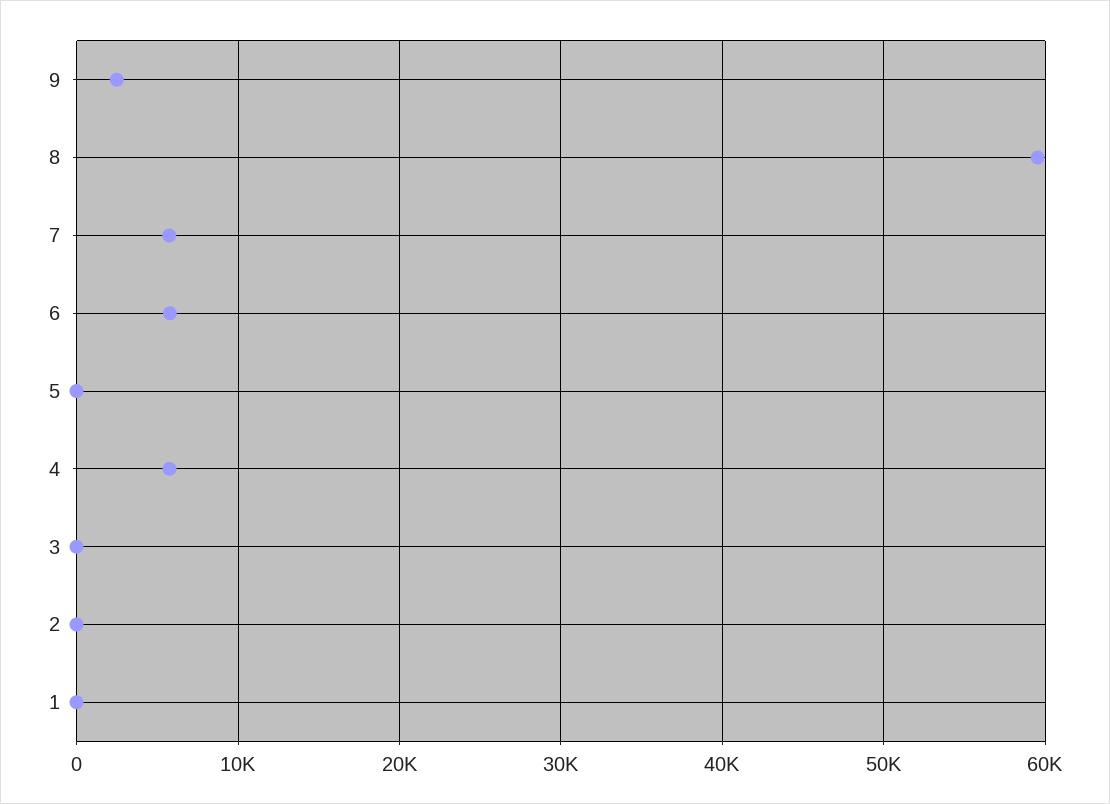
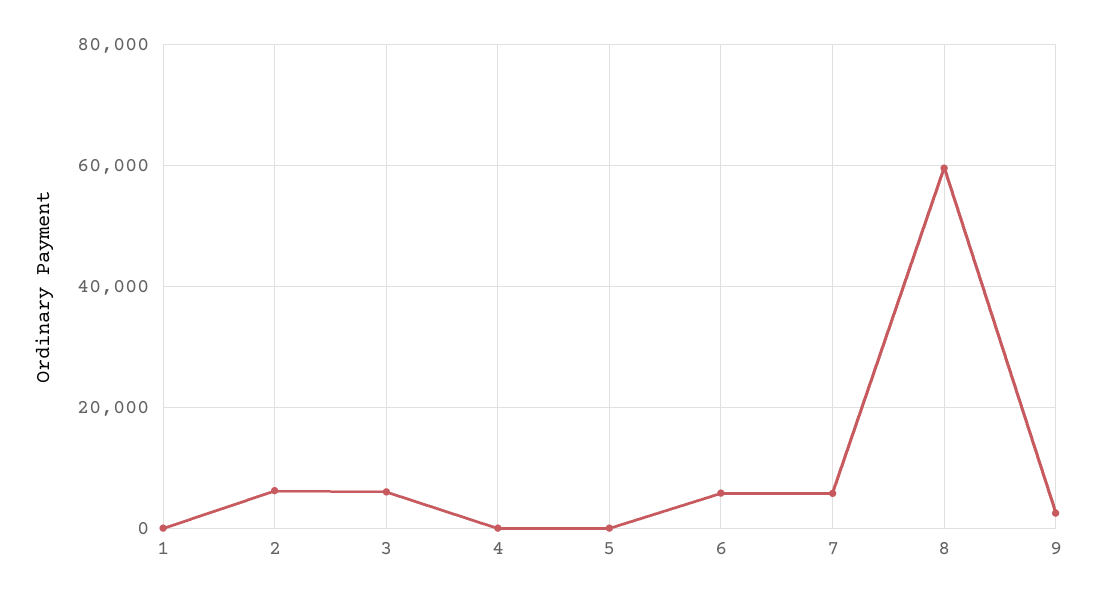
4: 6000 -> 0
3: 0 -> 6000
2: 0 -> 6000

